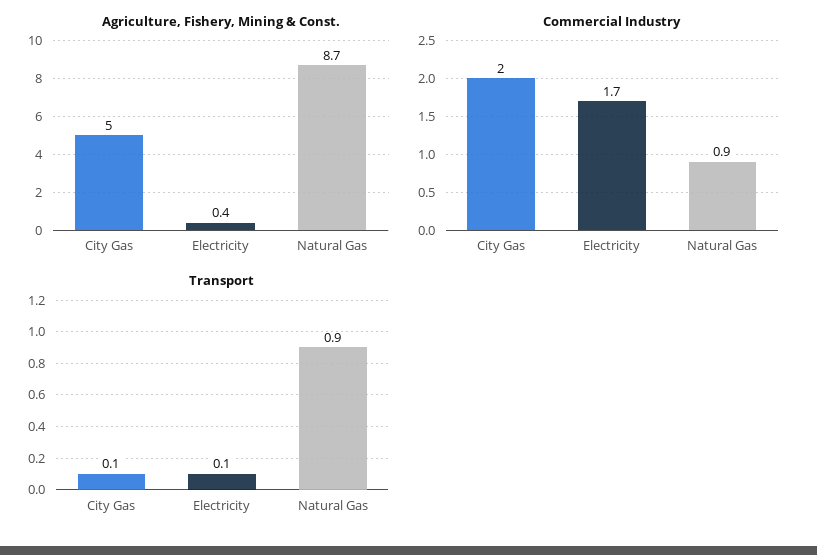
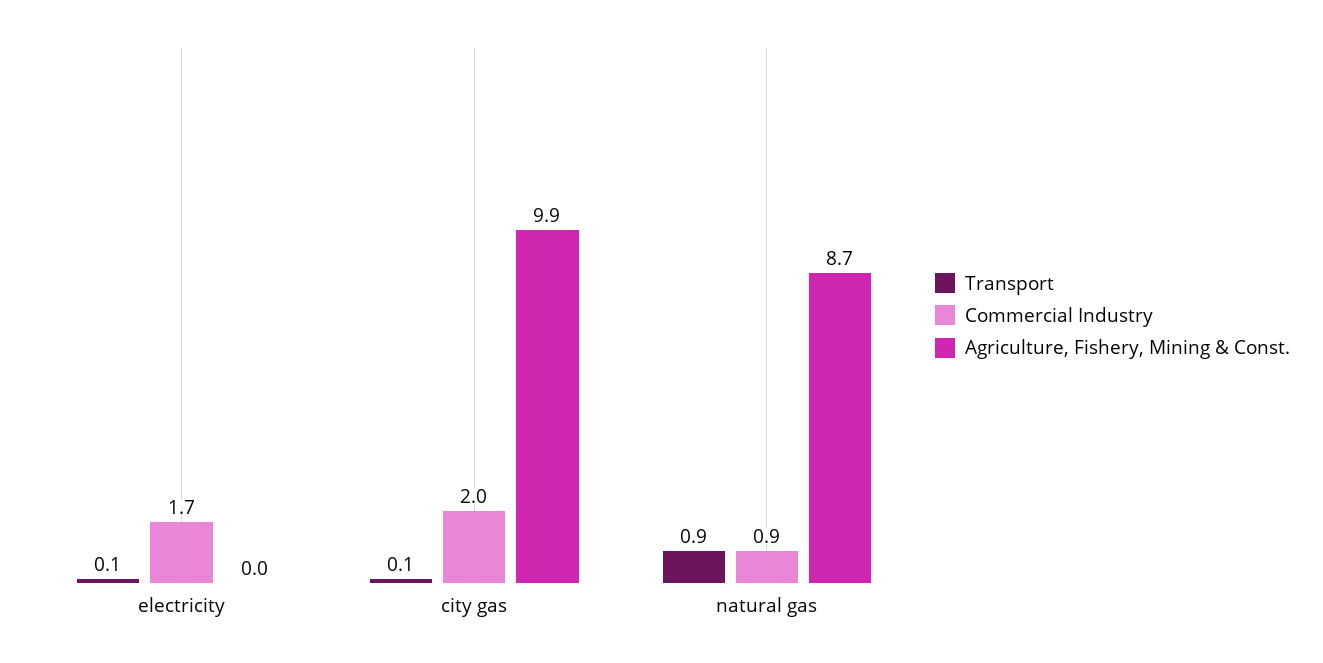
Agriculture, Fishery, Mining & Const., City Gas: 5 -> 9.9
Agriculture, Fishery, Mining & Const., Electricity: 0.4 -> 0

